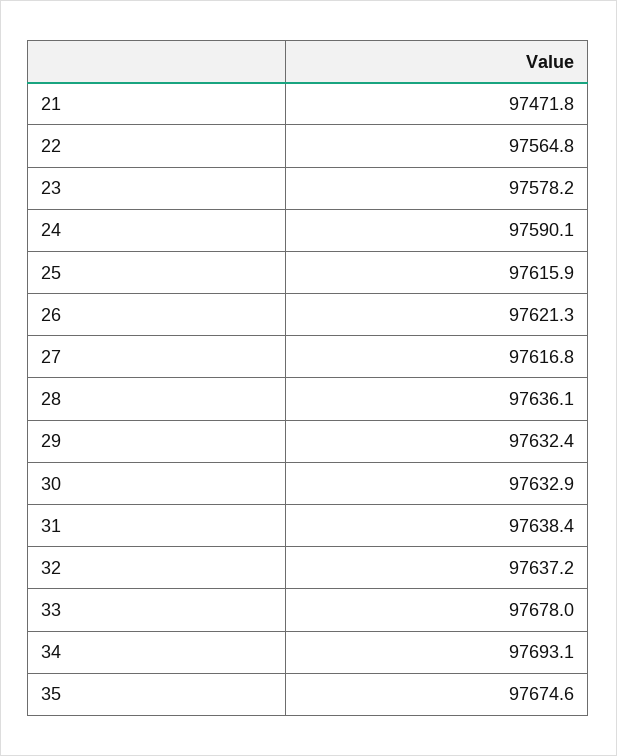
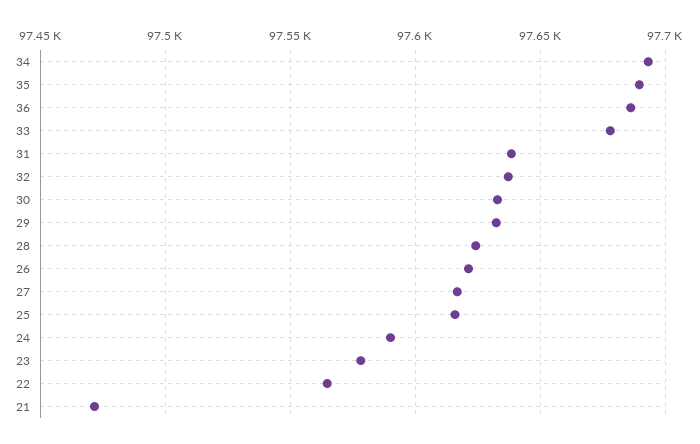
28: 97636.1 -> 97625
35: 97674.6 -> 97690
36: none -> 97685

